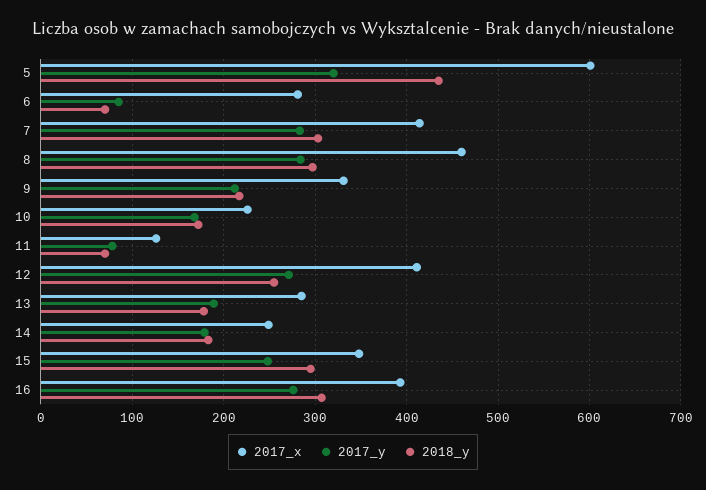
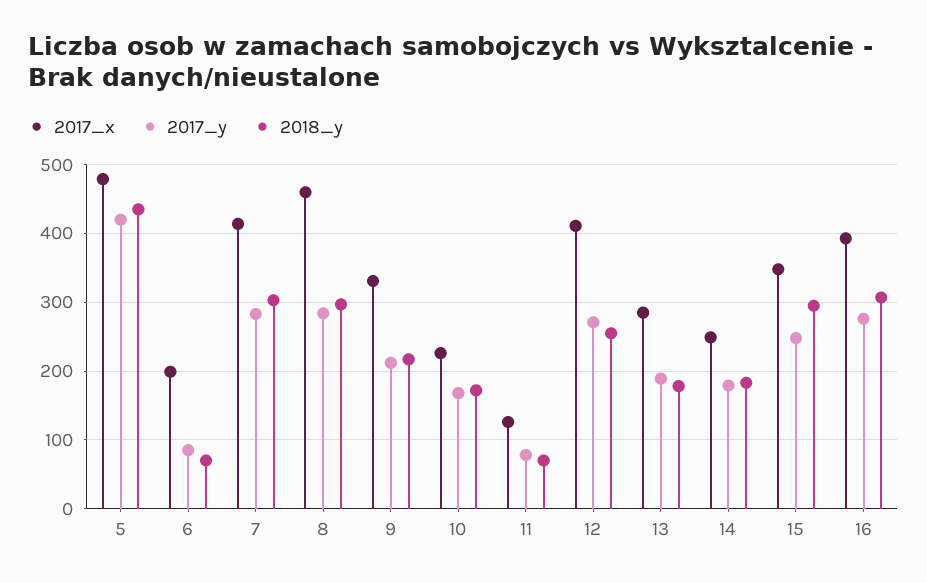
2017_x, 5: 600 -> 480
2017_y, 5: 320 -> 420
2017_x, 6: 280 -> 200

